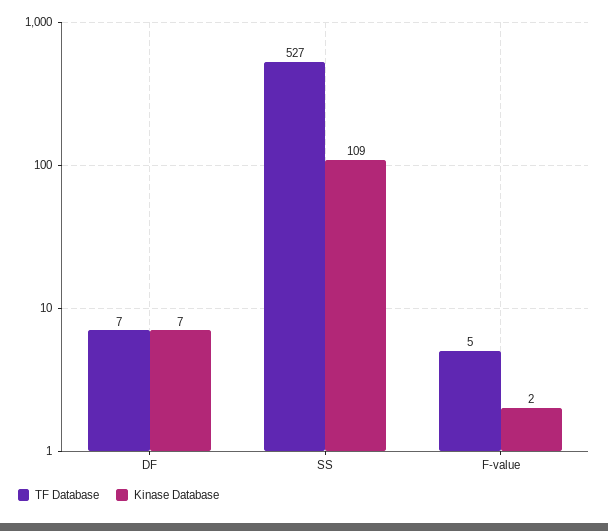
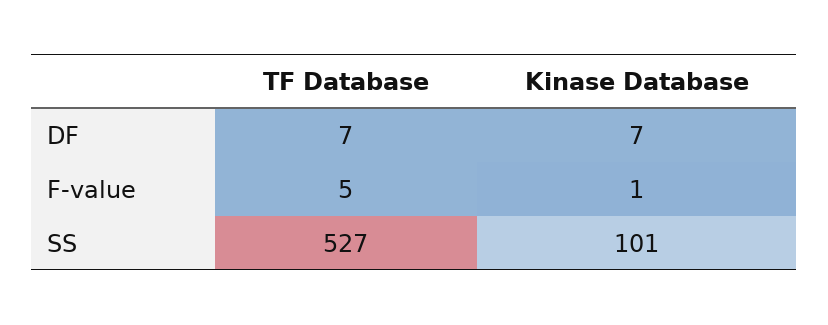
Kinase Database, SS: 109 -> 101
Kinase Database, F-value: 2 -> 1

